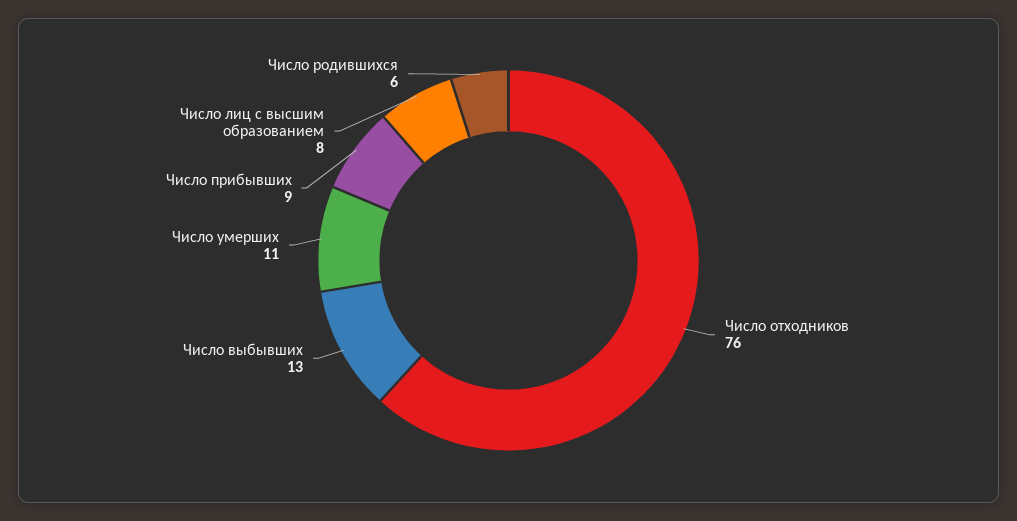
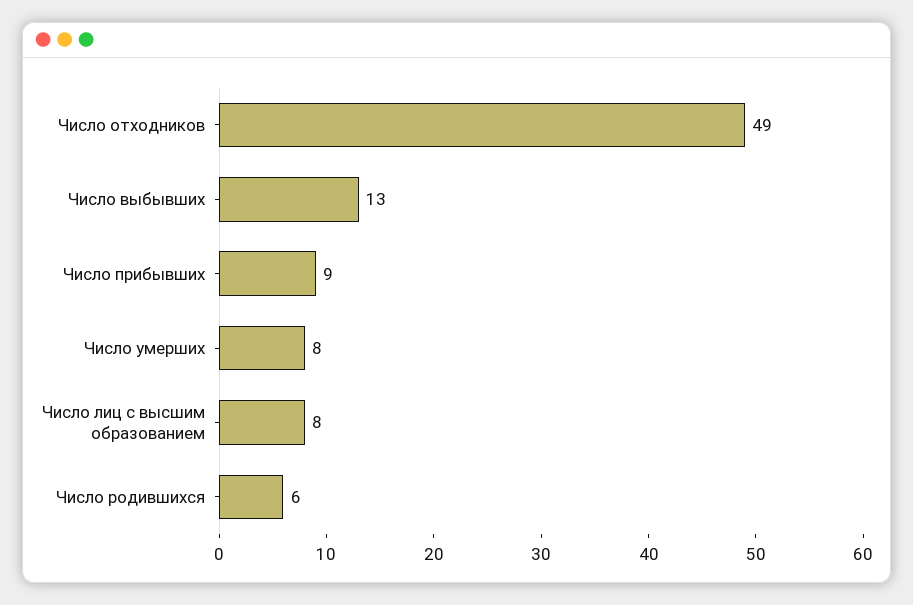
Число отходников: 76 -> 49
Число умерших: 11 -> 8

